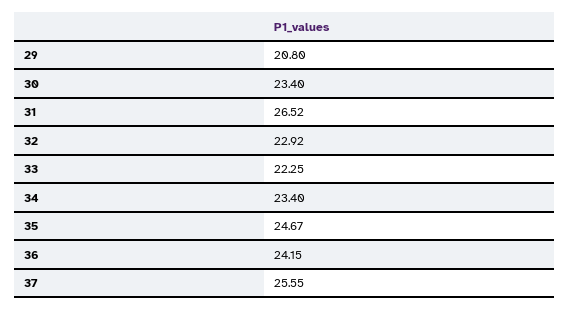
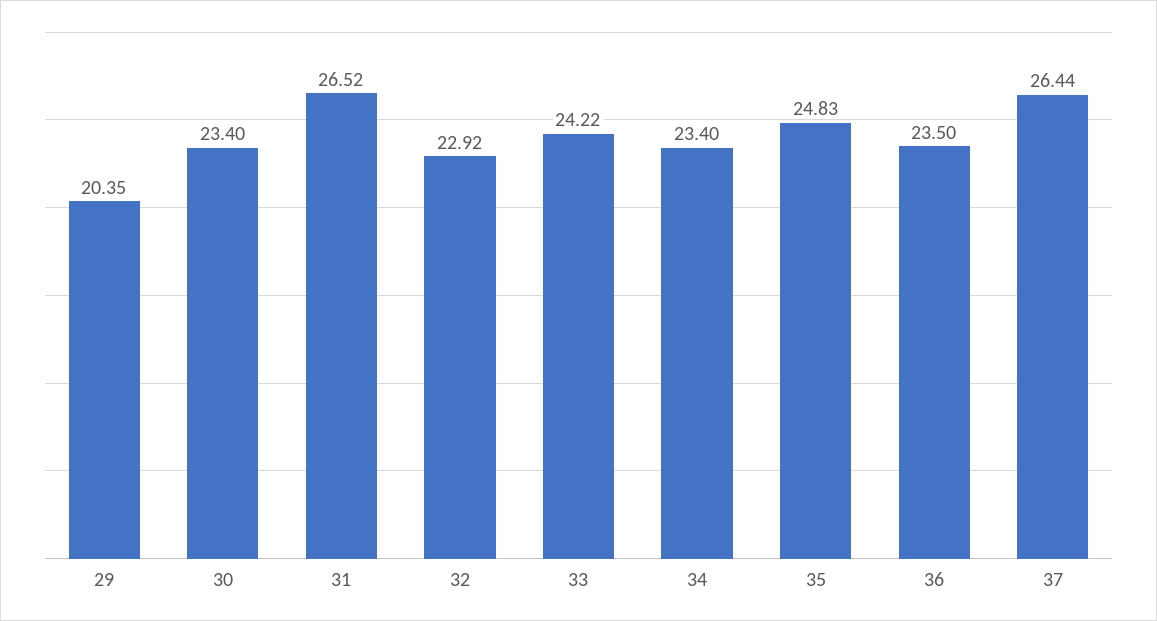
29: 20.8 -> 20.35
33: 22.25 -> 24.22
35: 24.67 -> 24.83
36: 24.15 -> 23.5
37: 25.55 -> 26.44

